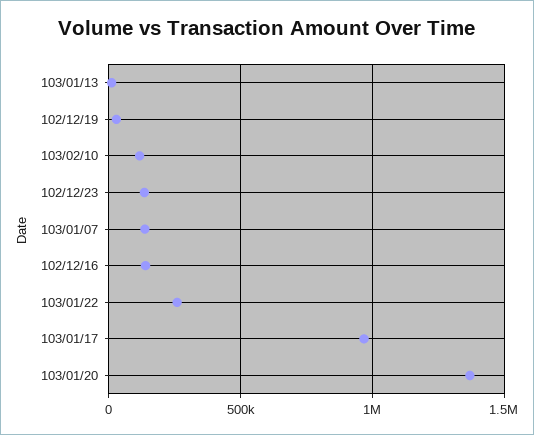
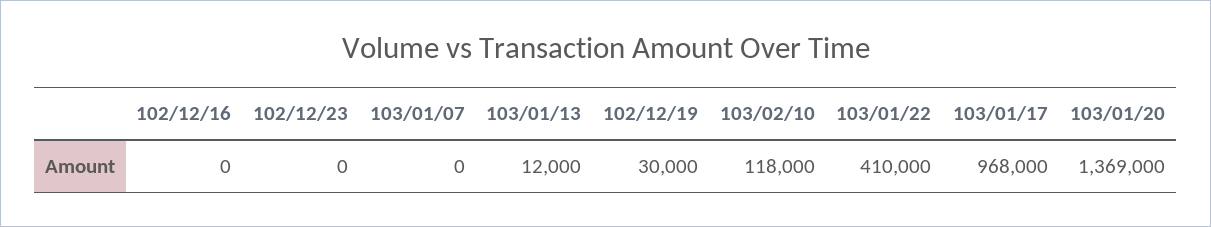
102/12/23: 150000 -> 0
103/01/07: 150000 -> 0
102/12/16: 150000 -> 0
103/01/22: 250000 -> 410000

